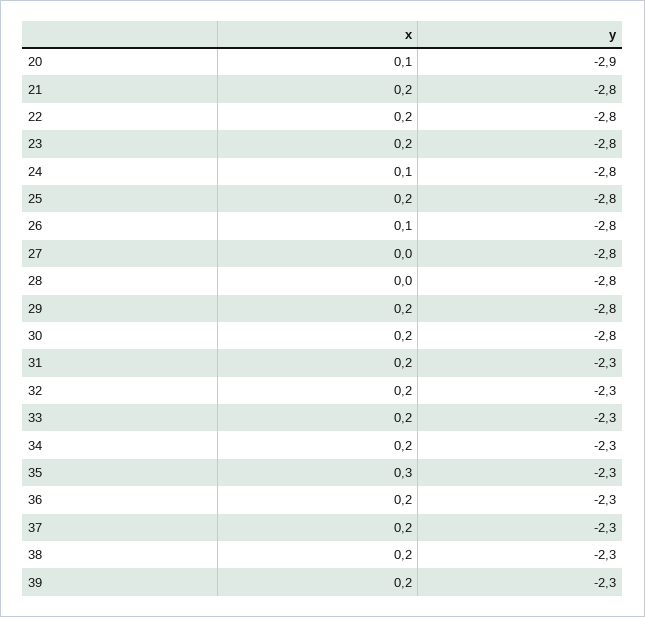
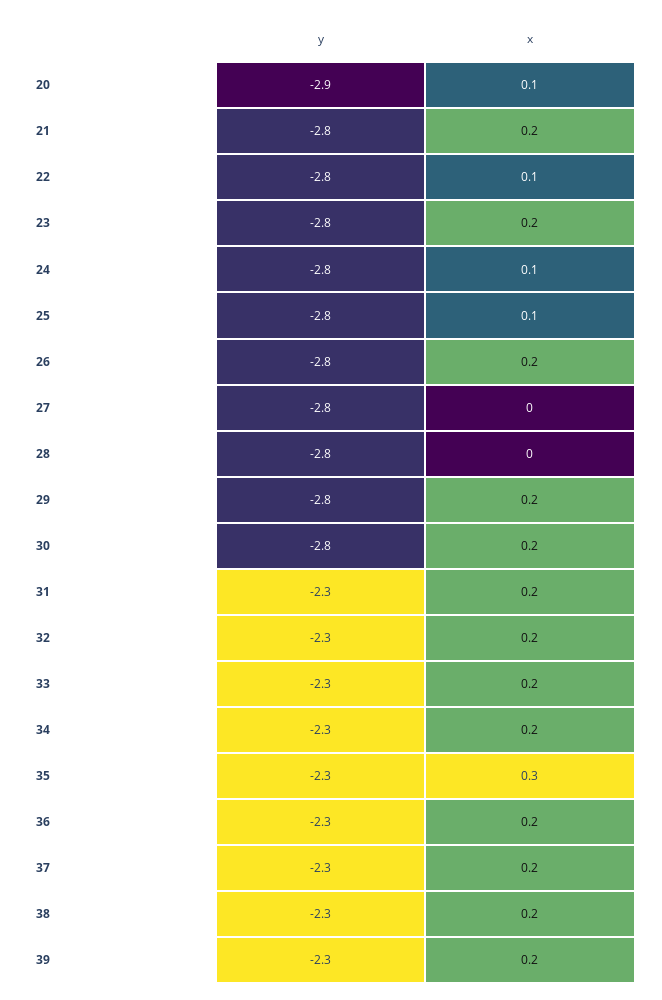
x, 22: 0.2 -> 0.1
x, 25: 0.2 -> 0.1
x, 26: 0.1 -> 0.2

